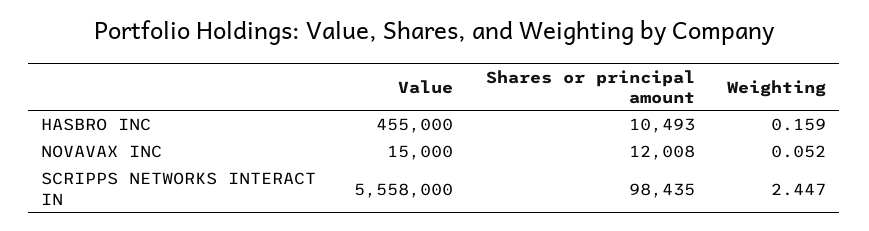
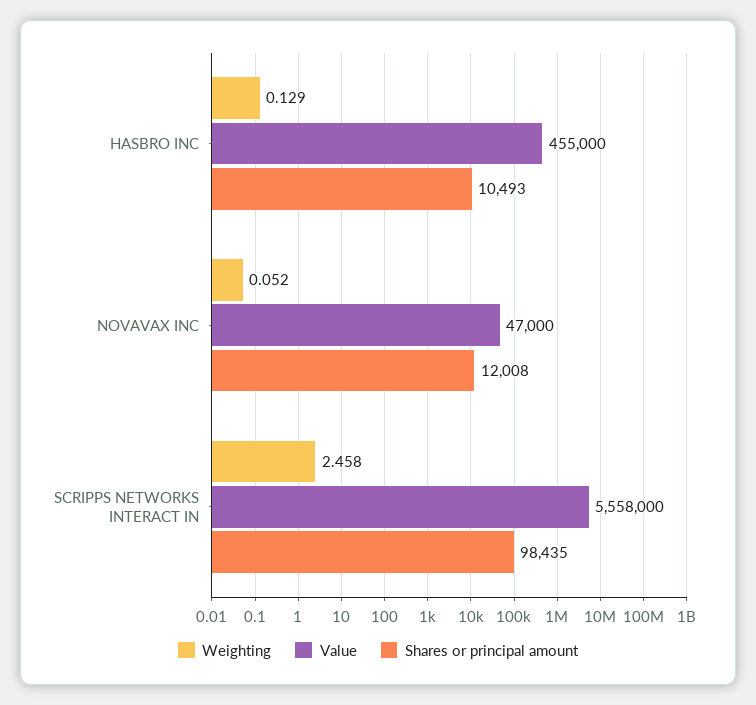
Weighting, HASBRO INC: 0.159 -> 0.129
Value, NOVAVAX INC: 15000 -> 47000
Weighting, SCRIPPS NETWORKS INTERACT IN: 2.447 -> 2.458

